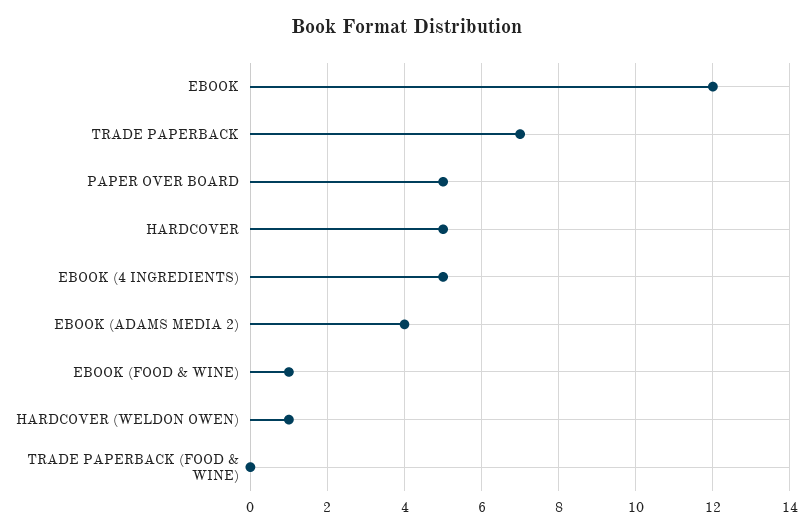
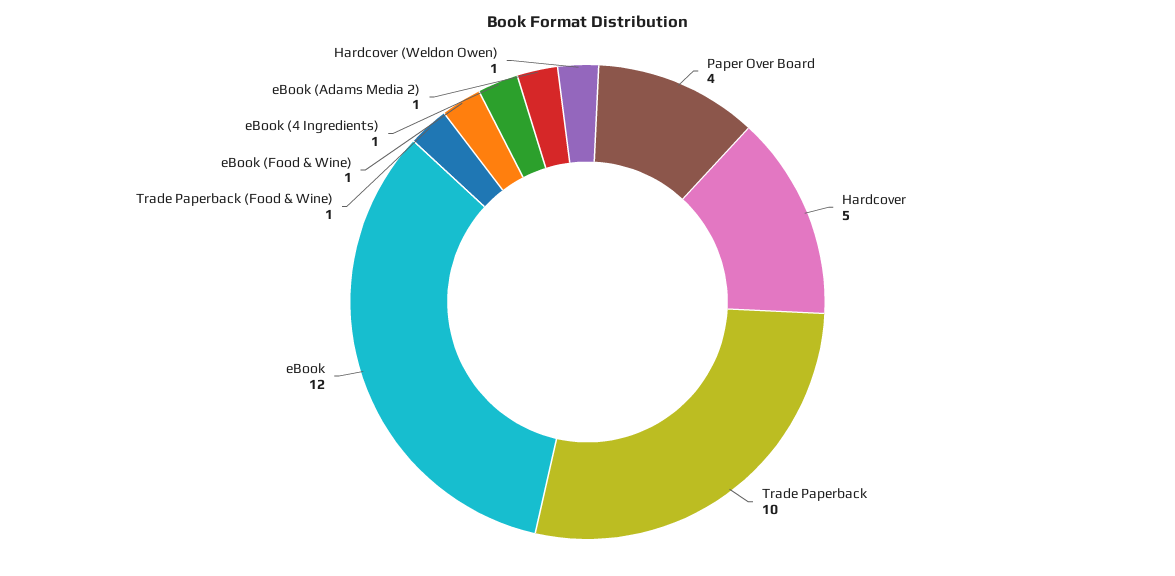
TRADE PAPERBACK: 7 -> 10
PAPER OVER BOARD: 5 -> 4
EBOOK (4 INGREDIENTS): 5 -> 1
EBOOK (ADAMS MEDIA 2): 4 -> 1
TRADE PAPERBACK (FOOD & WINE): 0 -> 1

